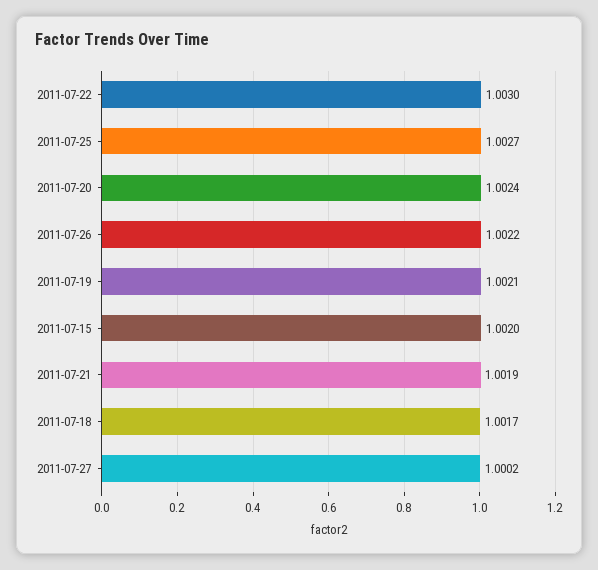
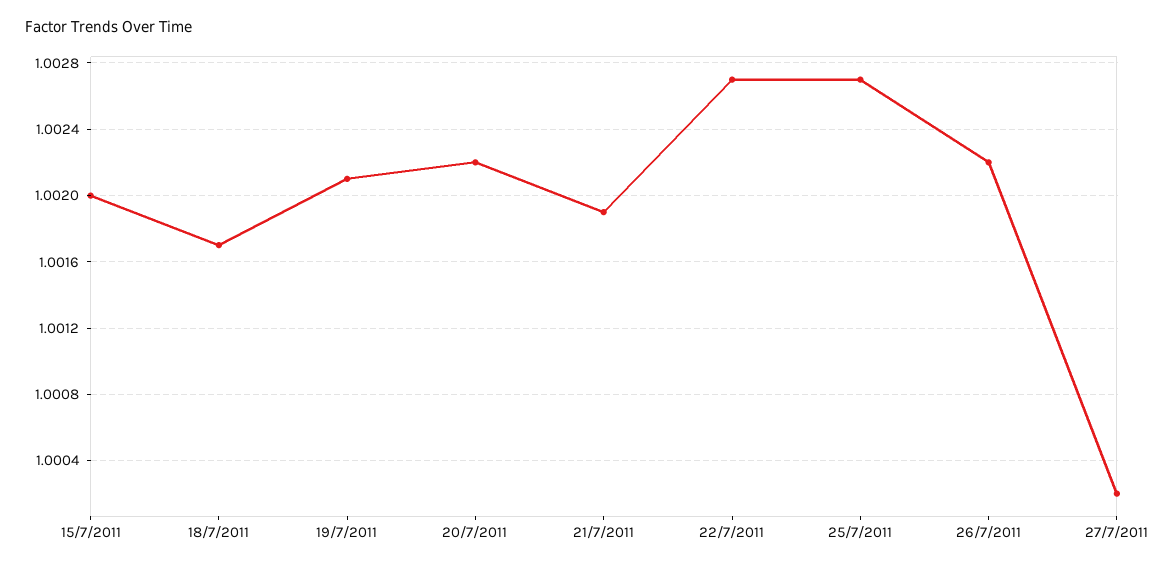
2011-07-22: 1.003 -> 1.0027
2011-07-20: 1.0024 -> 1.0022

